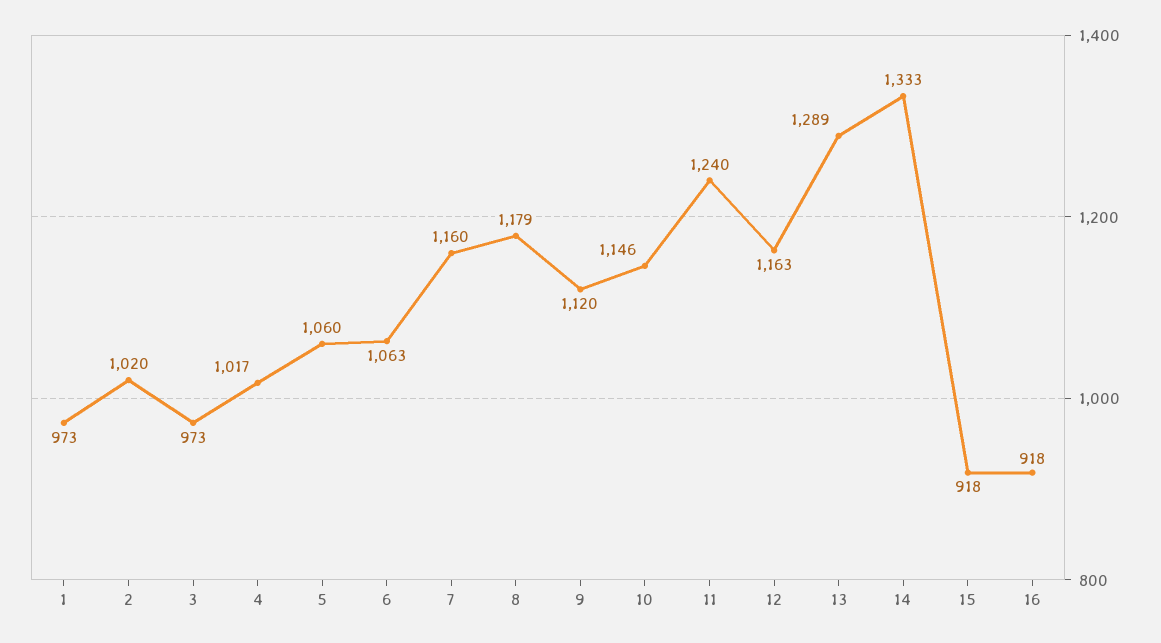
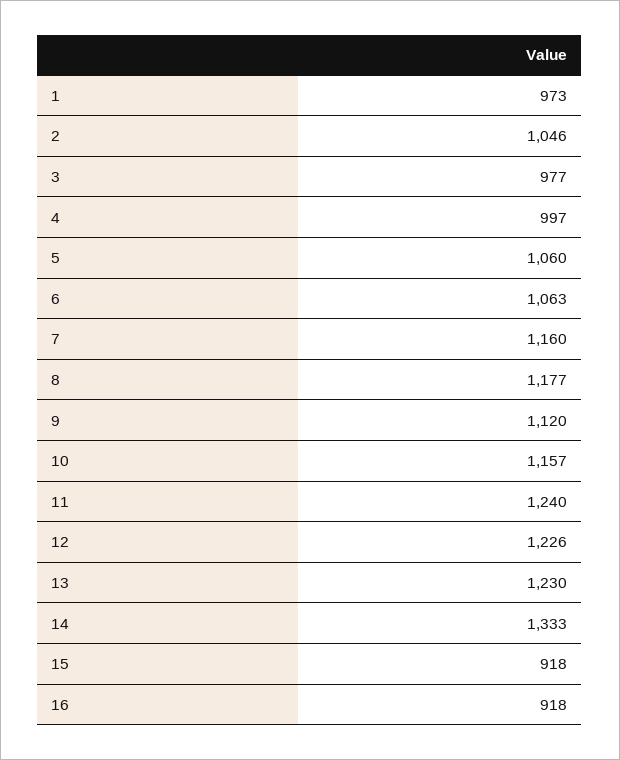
2: 1020 -> 1046
3: 973 -> 977
4: 1017 -> 997
8: 1179 -> 1177
10: 1146 -> 1157
12: 1163 -> 1226
13: 1289 -> 1230

